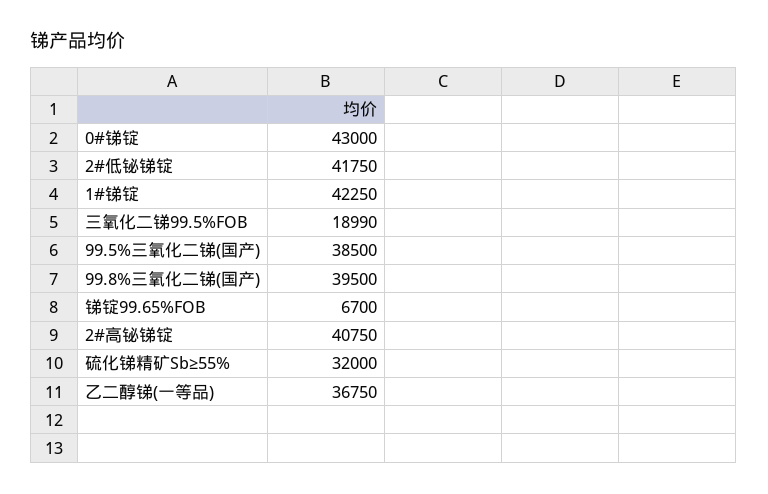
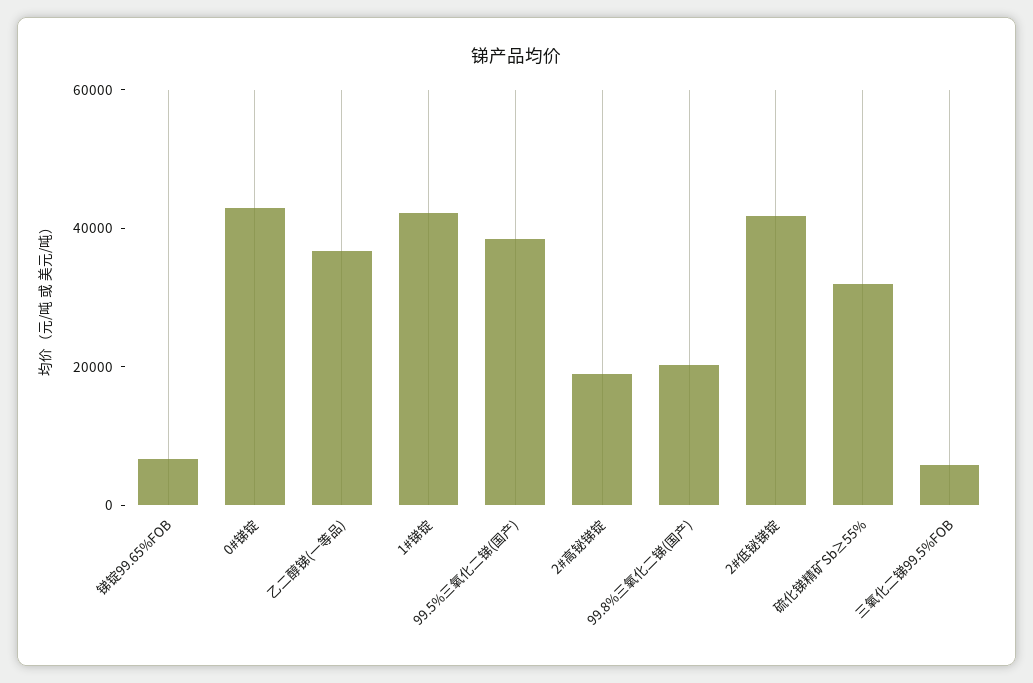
三氧化二锑99.5%FOB: 18990 -> 5000
99.8%三氧化二锑(国产): 39500 -> 20000
2#高铋锑锭: 40750 -> 20000

